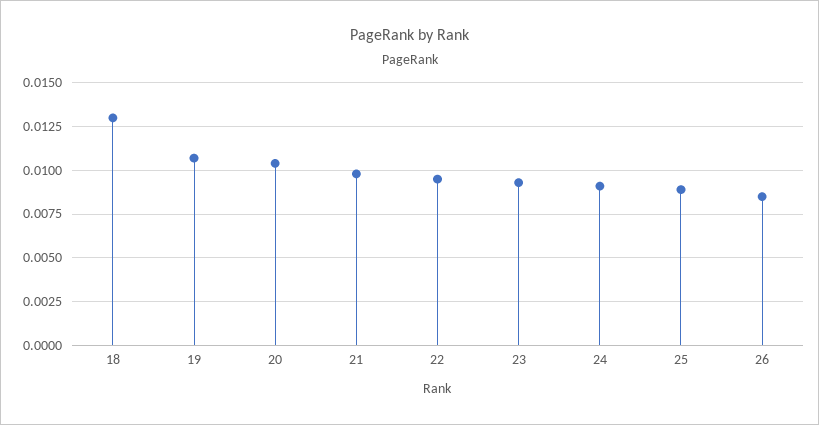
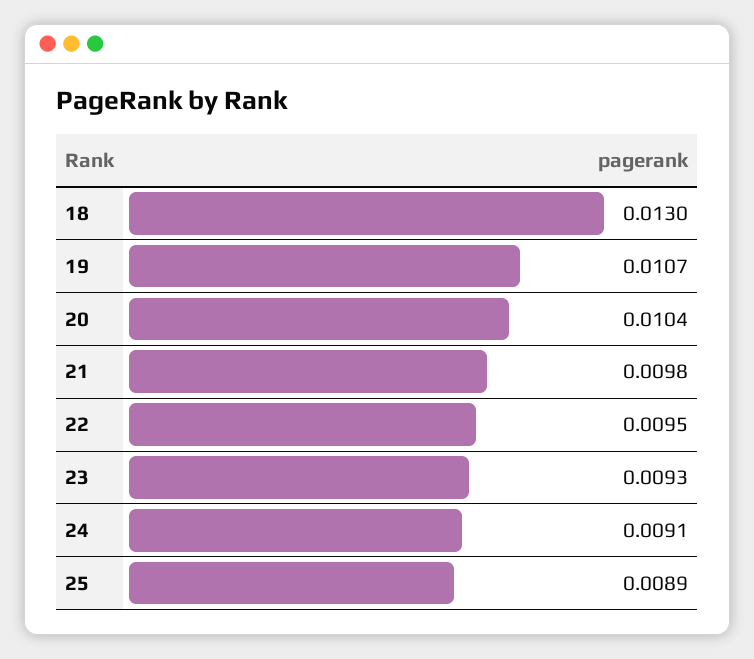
26: 0.0085 -> none

